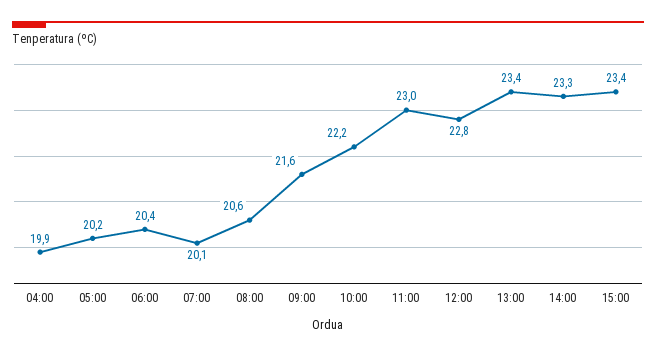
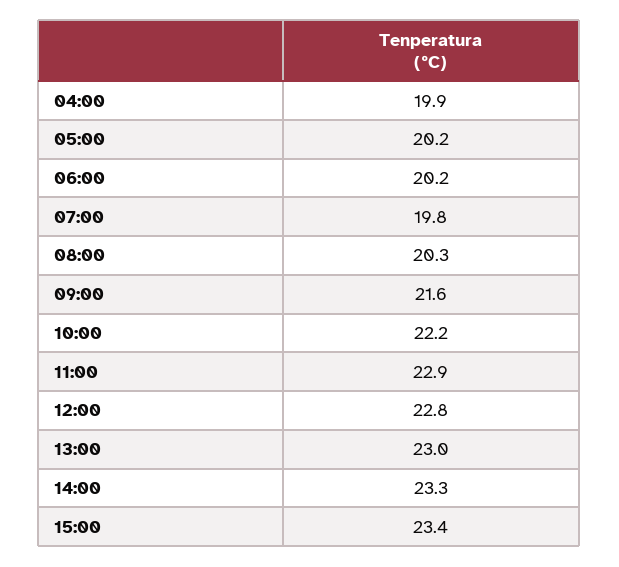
06:00: 20.4 -> 20.2
07:00: 20.1 -> 19.8
08:00: 20.6 -> 20.3
11:00: 23 -> 22.9
13:00: 23.4 -> 23

